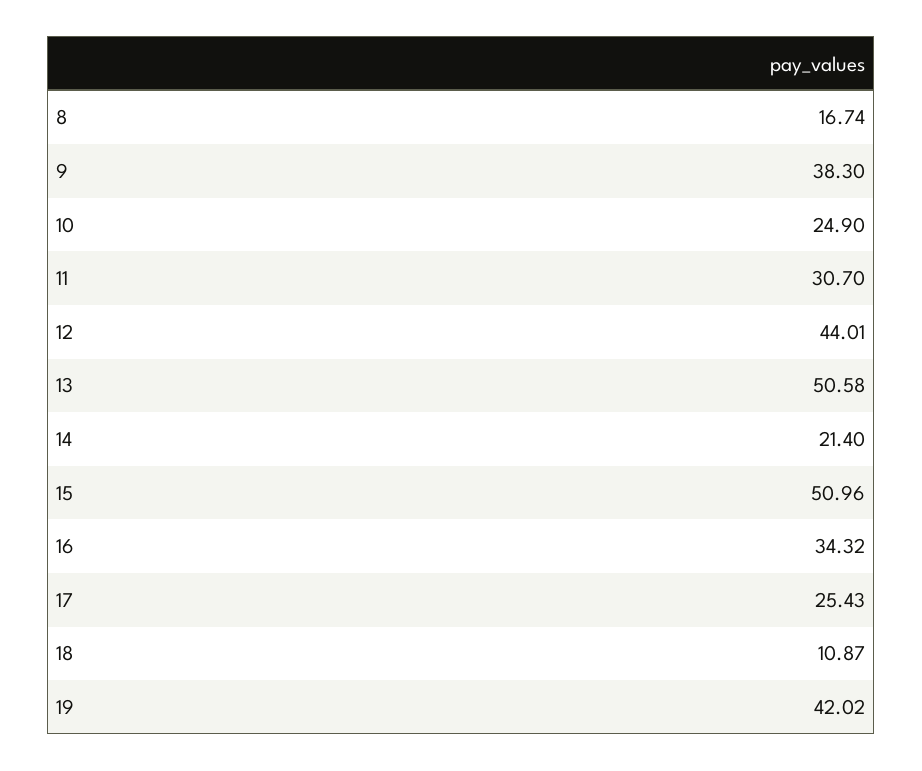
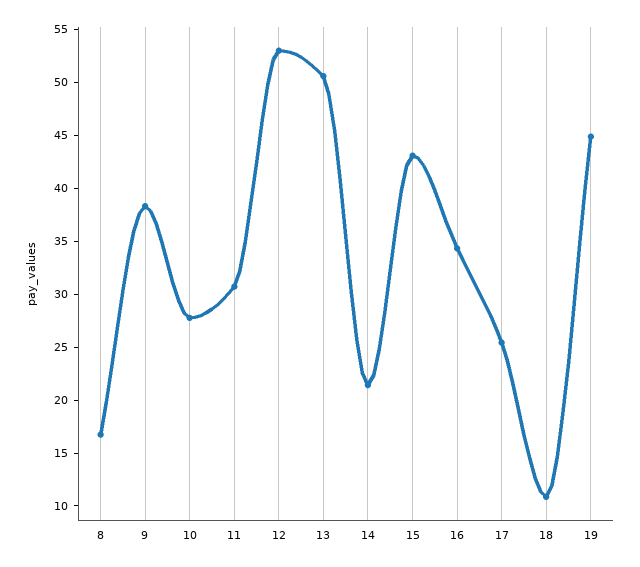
10: 24.9 -> 28
12: 44.01 -> 53
15: 50.96 -> 43
19: 42.02 -> 45

